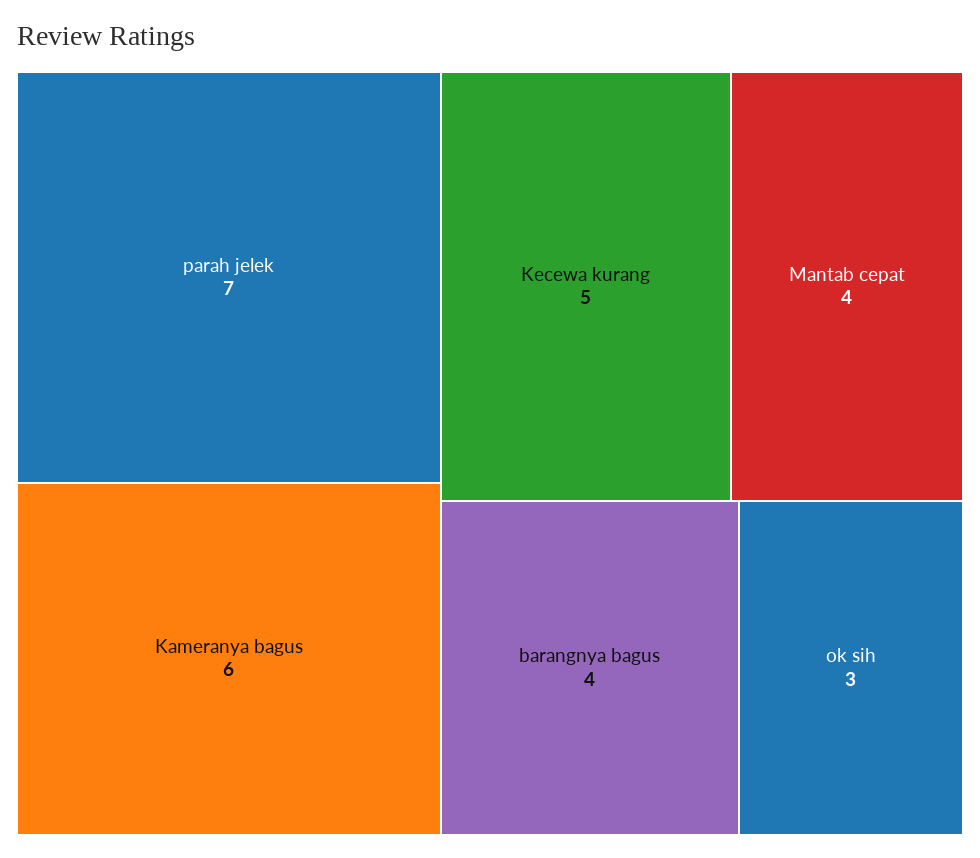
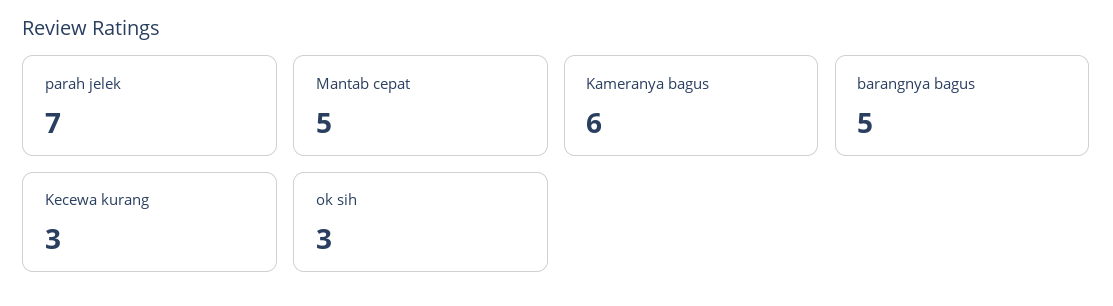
Kecewa kurang: 5 -> 3
Mantab cepat: 4 -> 5
barangnya bagus: 4 -> 5

